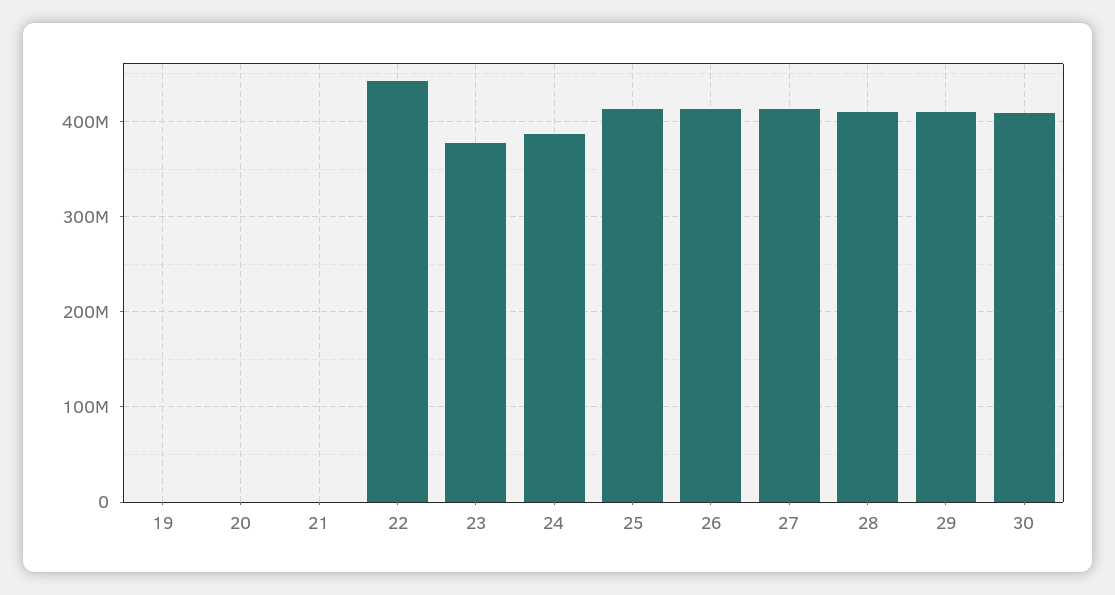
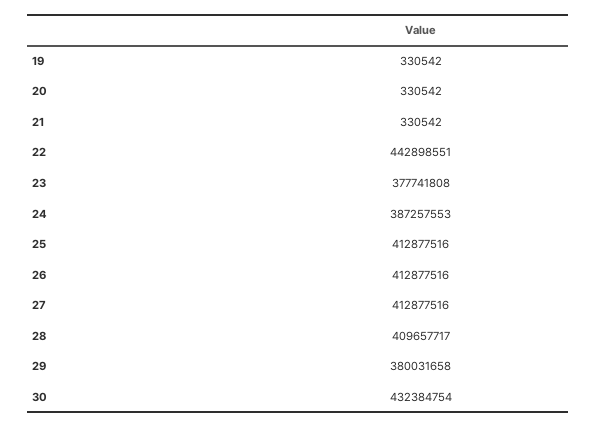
29: 410000000 -> 380031658
30: 410000000 -> 432384754

